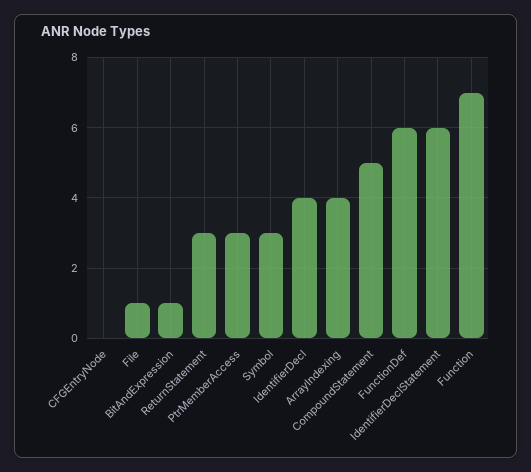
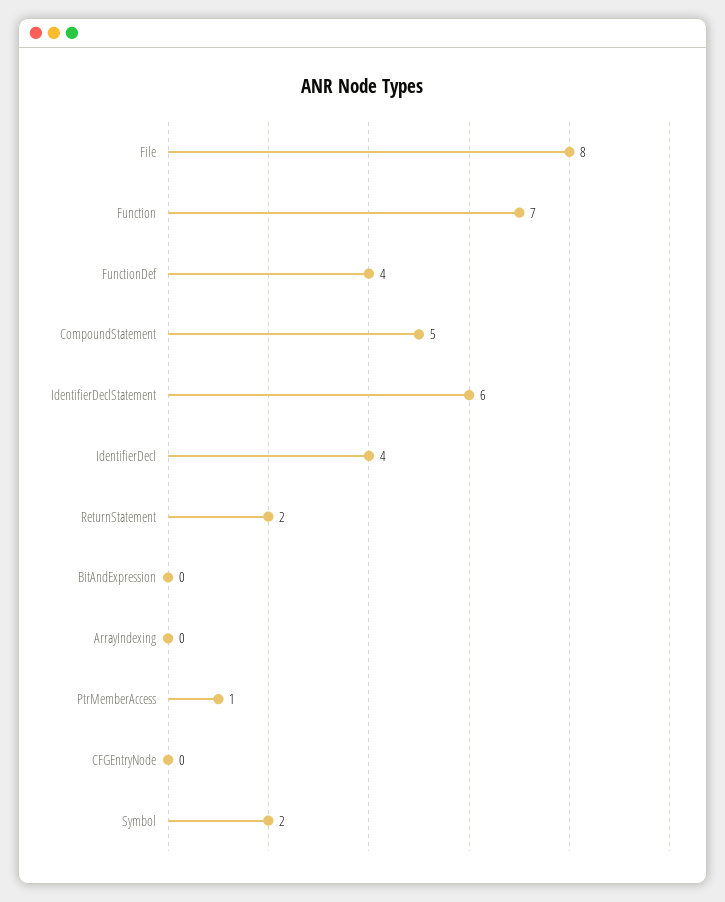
File: 1 -> 8
BitAndExpression: 1 -> 0
ReturnStatement: 3 -> 2
PtrMemberAccess: 3 -> 1
Symbol: 3 -> 2
ArrayIndexing: 4 -> 0
FunctionDef: 6 -> 4

